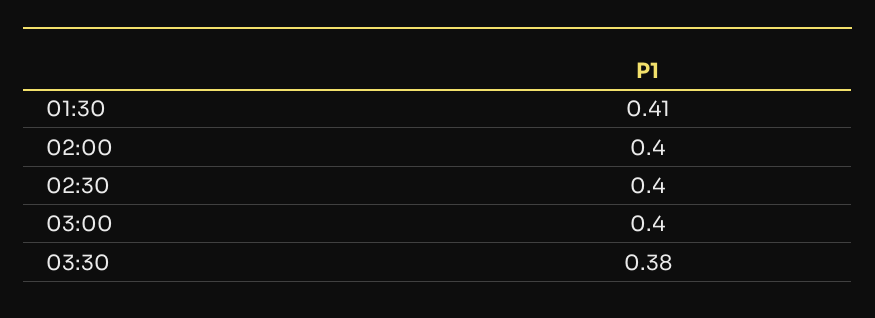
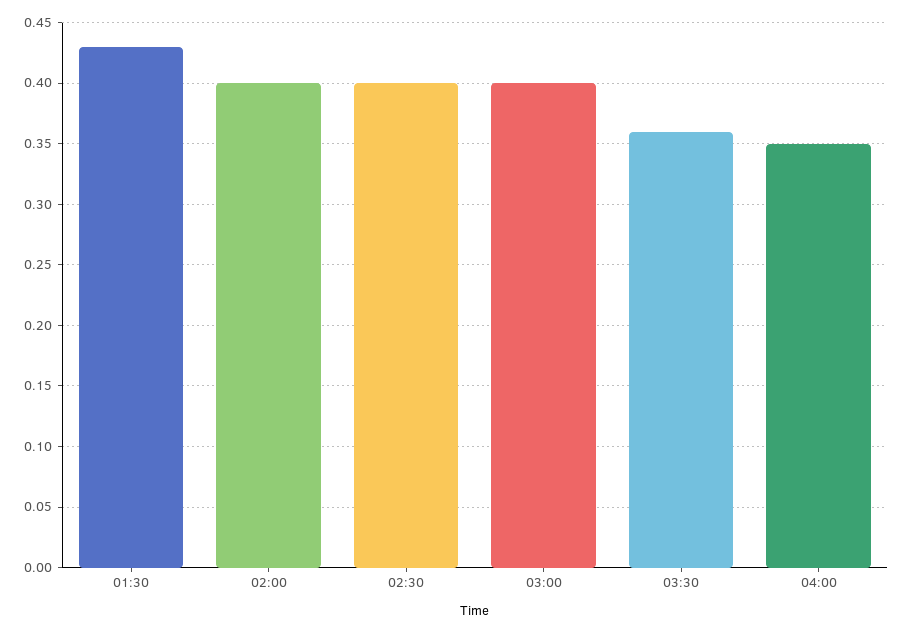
01:30: 0.41 -> 0.43
03:30: 0.38 -> 0.36
04:00: none -> 0.35

